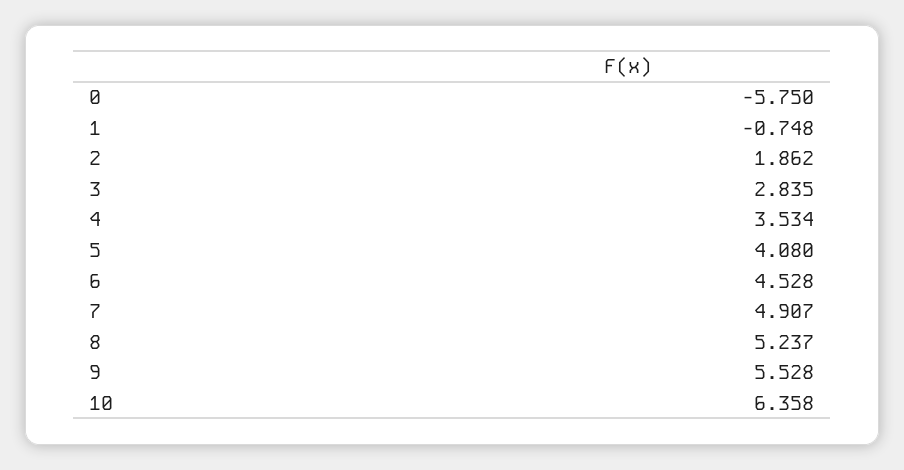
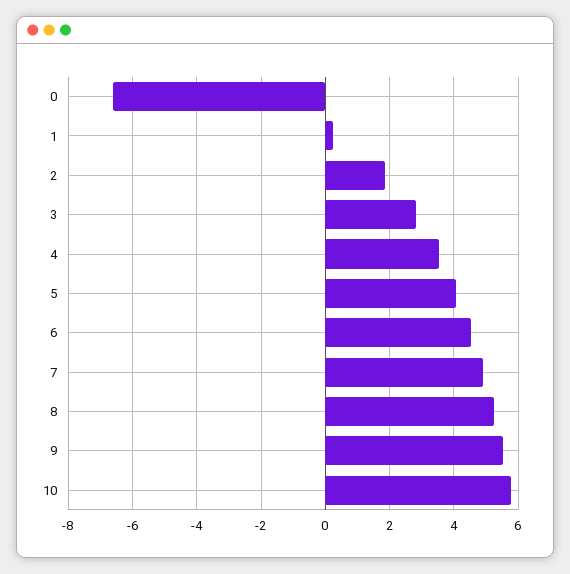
0: -5.75 -> -6.6
1: -0.748 -> 0.2
10: 6.358 -> 5.8

